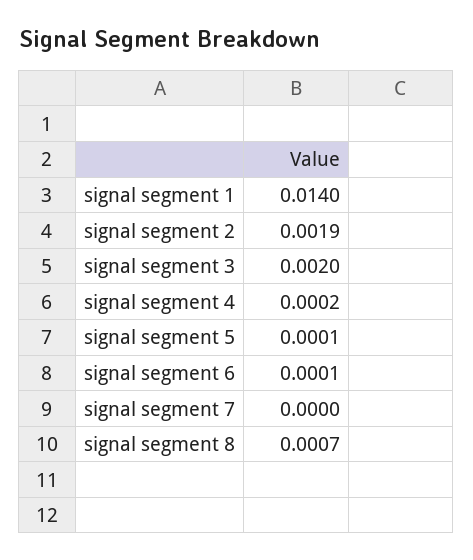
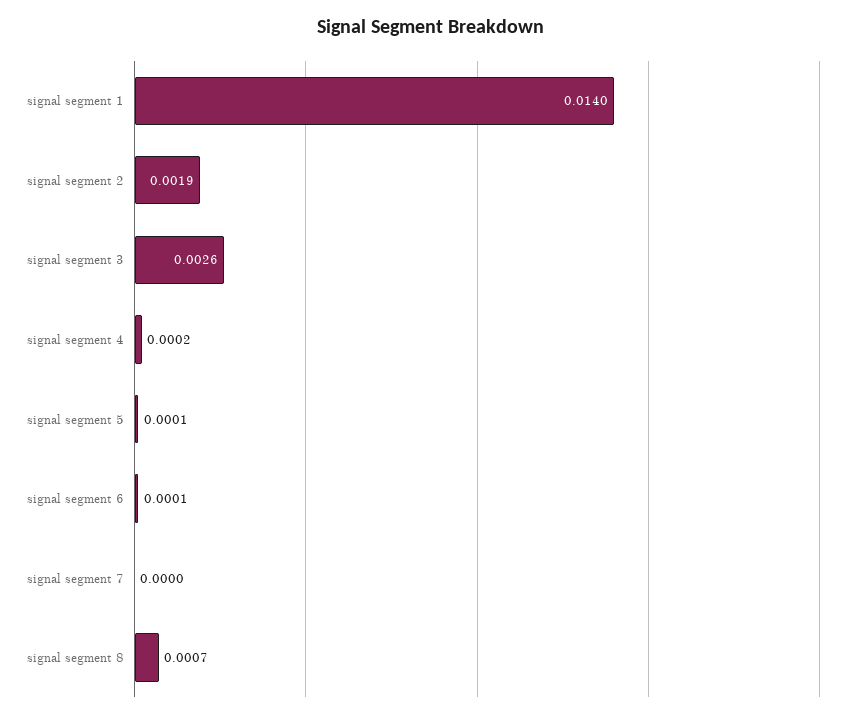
signal segment 3: 0.002 -> 0.0026

